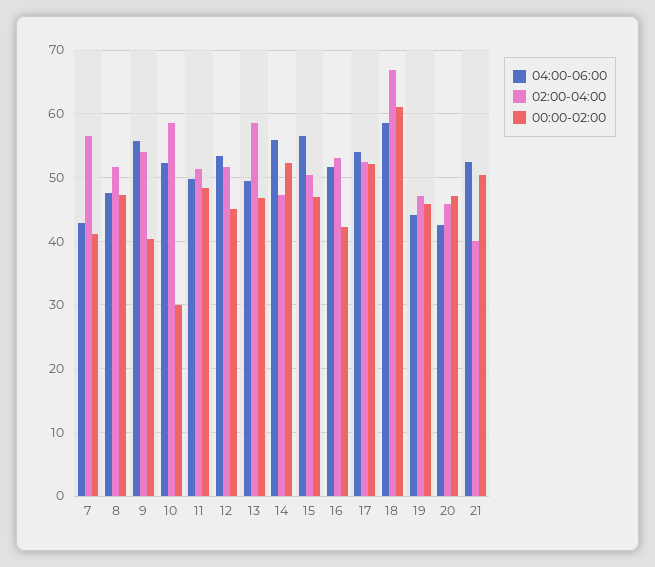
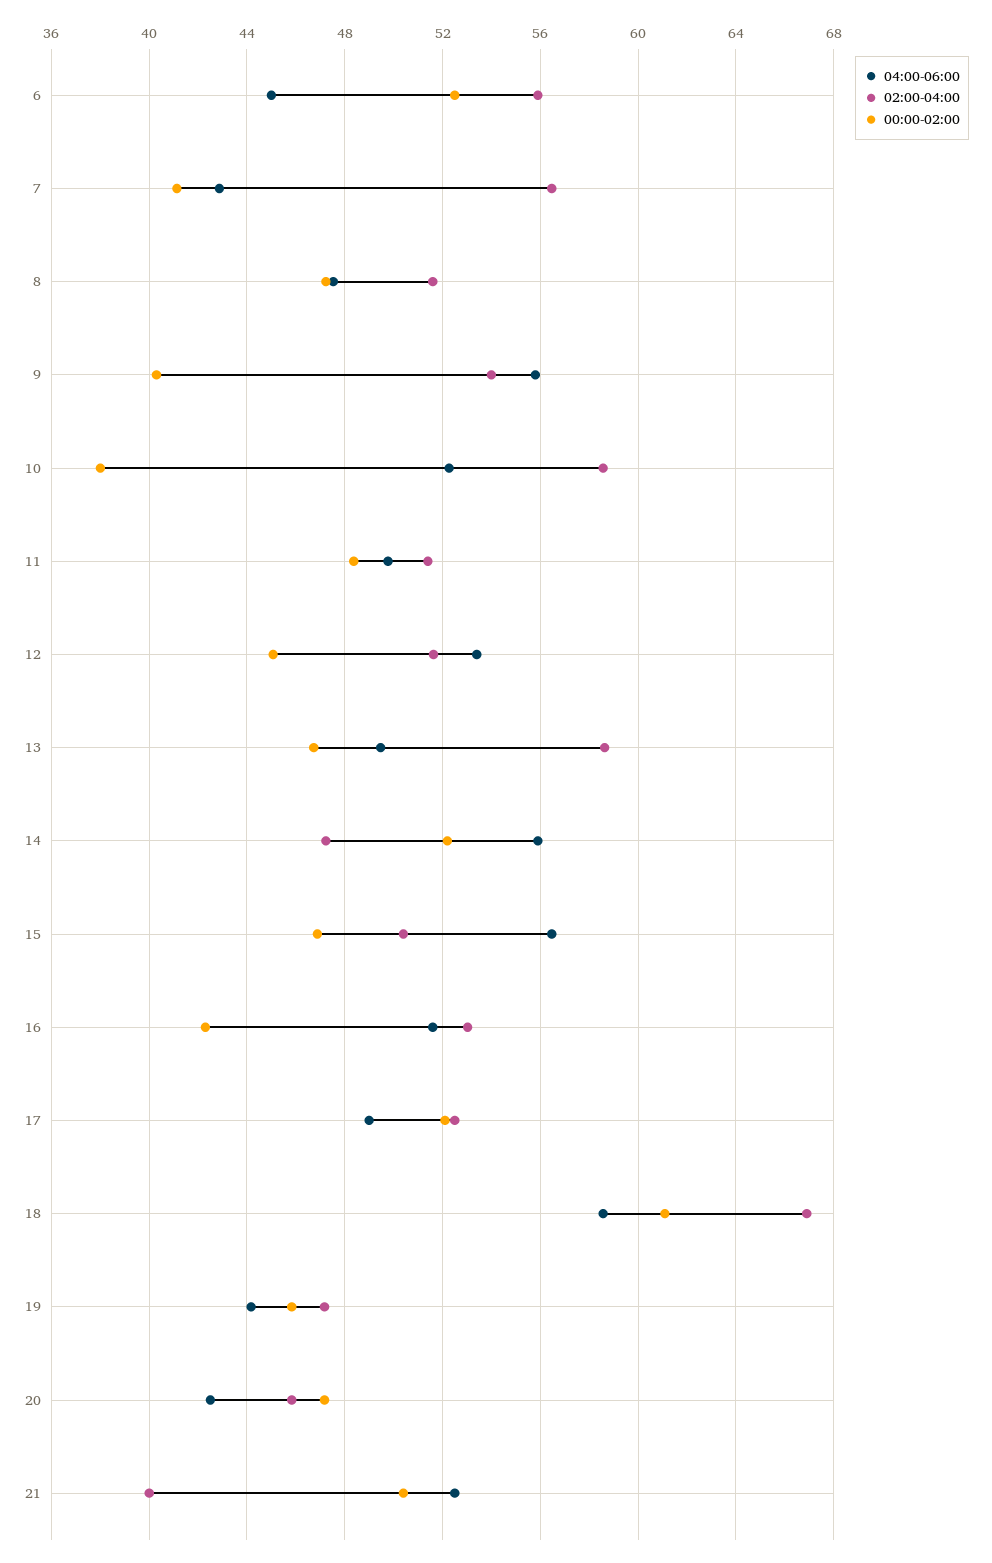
00:00-02:00, 10: 30 -> 38
04:00-06:00, 17: 54 -> 49
04:00-06:00, 6: none -> 45
02:00-04:00, 6: none -> 56
00:00-02:00, 6: none -> 52.5

